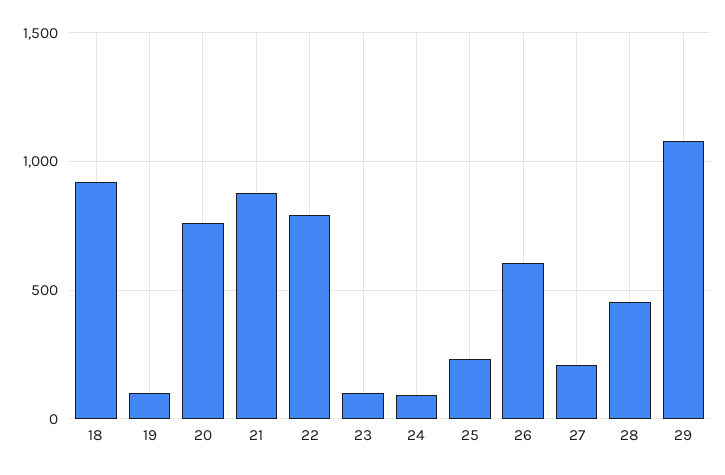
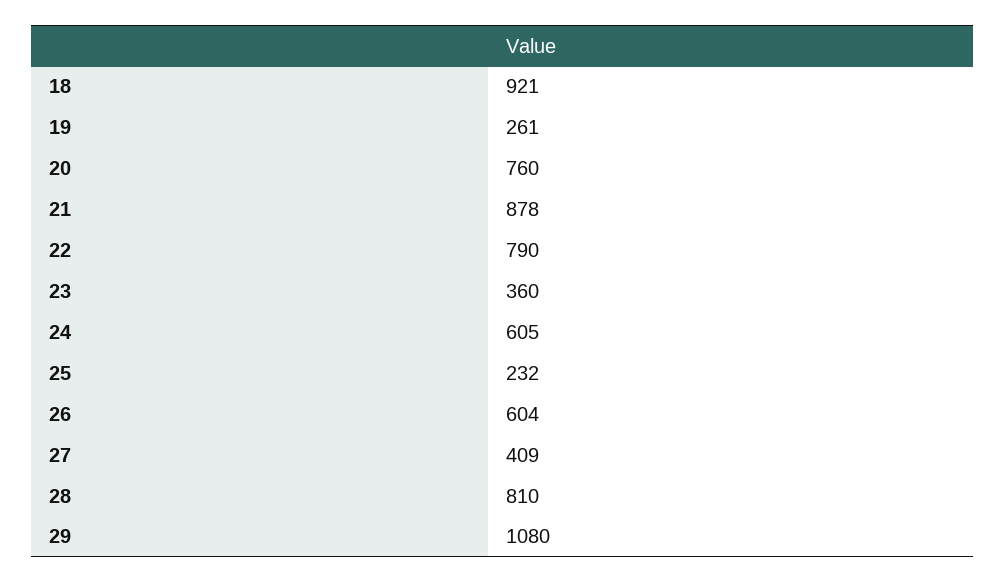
19: 100 -> 261
23: 100 -> 360
24: 100 -> 605
27: 200 -> 409
28: 450 -> 810

